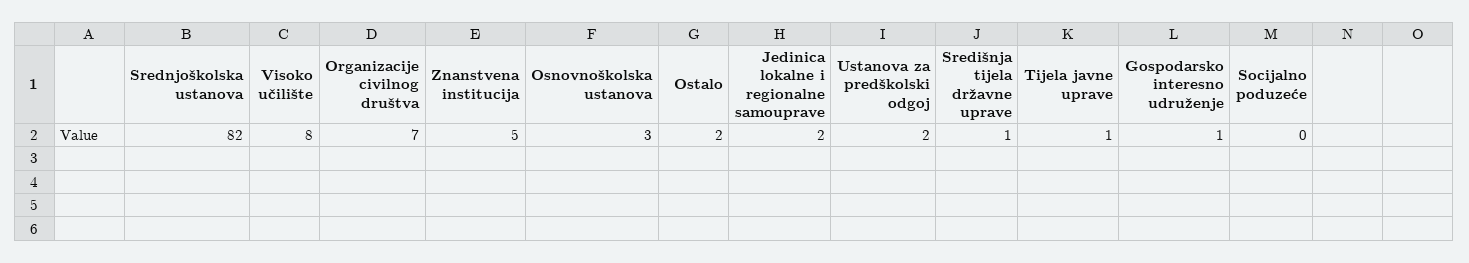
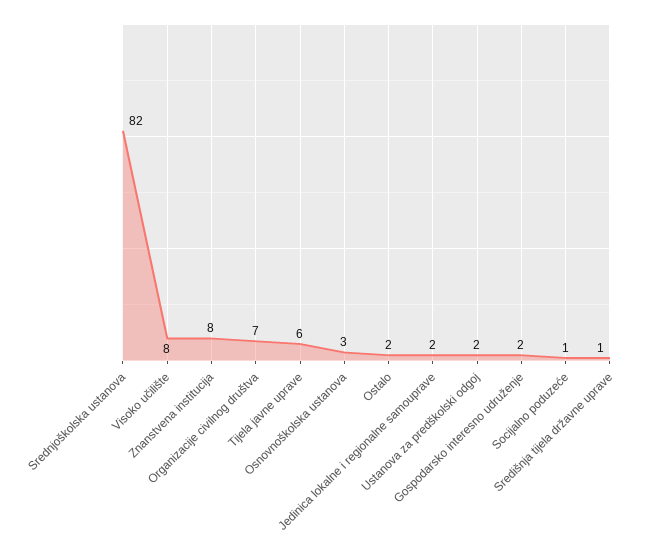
Znanstvena institucija: 5 -> 8
Tijela javne uprave: 1 -> 6
Gospodarsko interesno udruženje: 1 -> 2
Socijalno poduzeće: 0 -> 1

